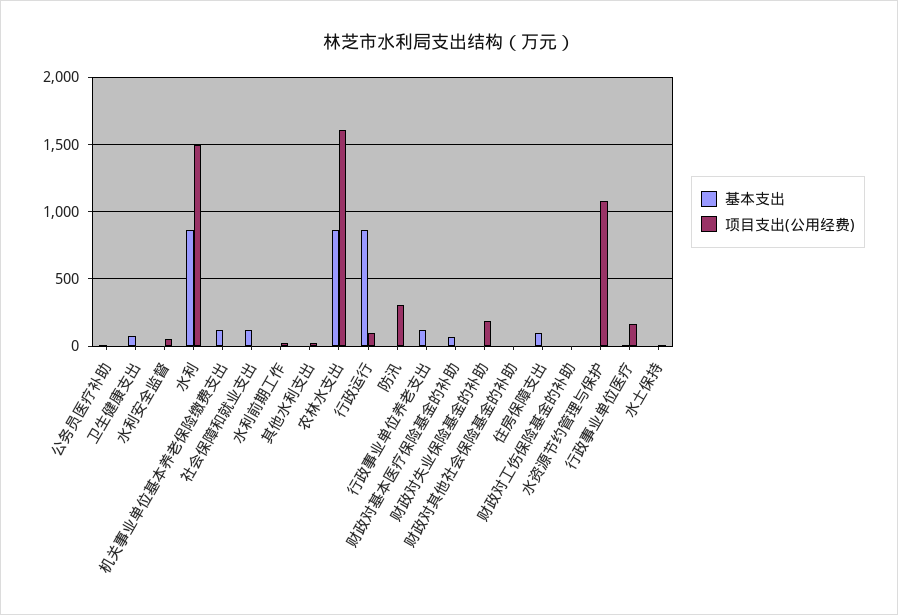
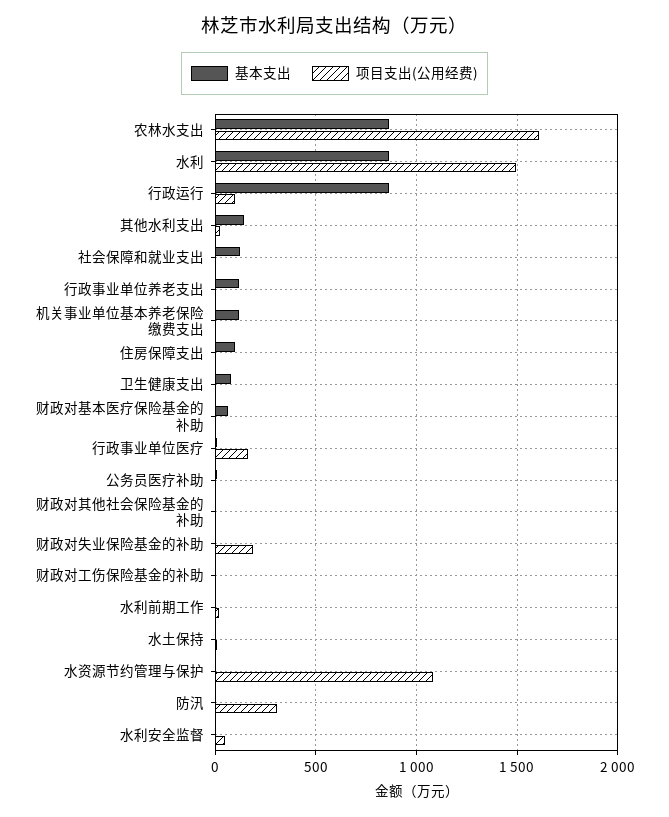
基本支出, 其他水利支出: 0 -> 150

